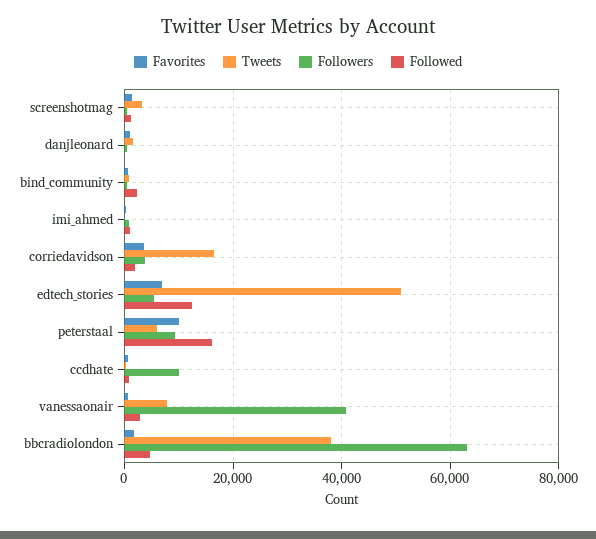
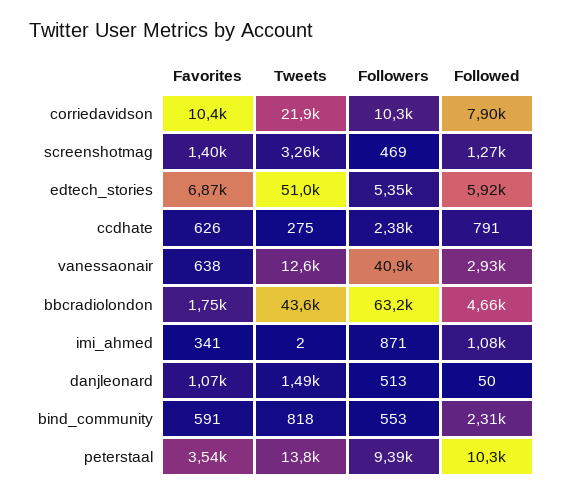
Favorites, corriedavidson: 4000 -> 10400
Tweets, corriedavidson: 16000 -> 21900
Followers, corriedavidson: 4000 -> 10300
Followed, corriedavidson: 2000 -> 7900
Followed, edtech_stories: 12000 -> 5920
Favorites, peterstaal: 10000 -> 3540
Tweets, peterstaal: 6000 -> 13800
Followed, peterstaal: 16000 -> 10300
Followers, ccdhate: 10000 -> 2380
Tweets, vanessaonair: 8000 -> 12600
Tweets, bbcradiolondon: 38000 -> 43600

